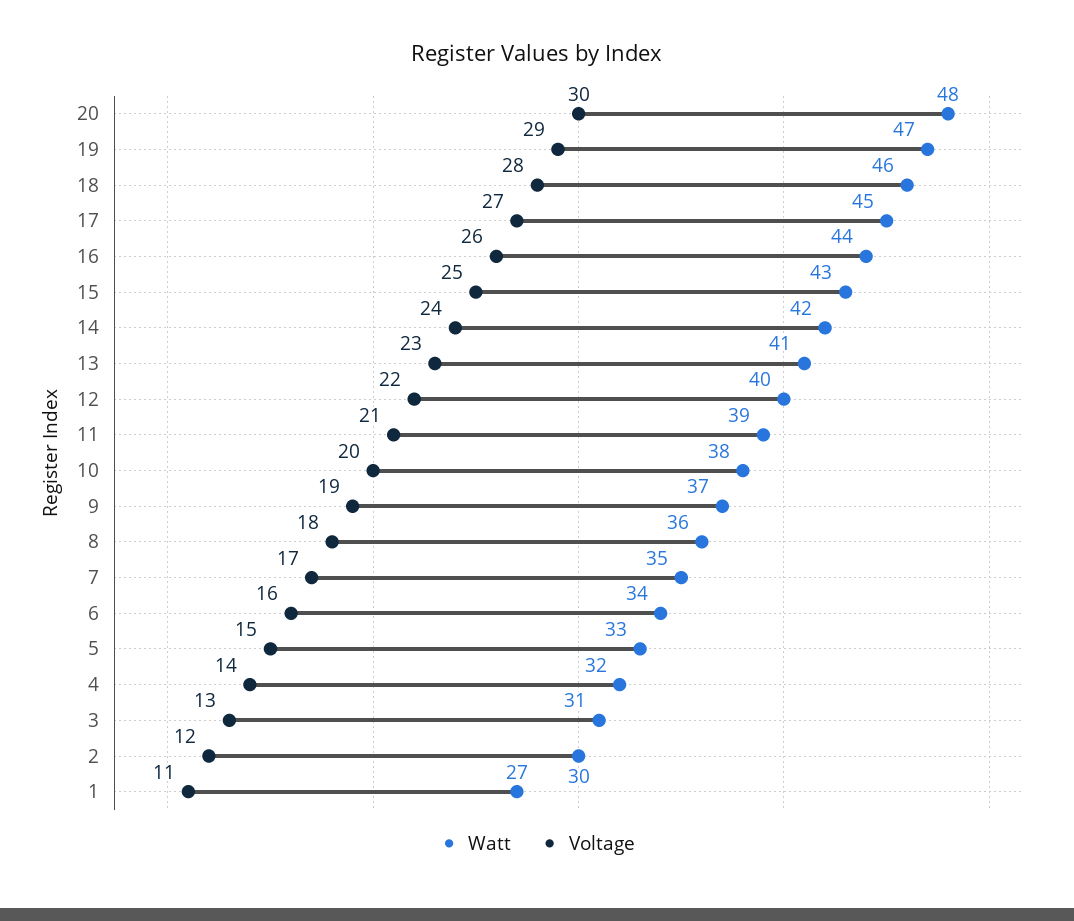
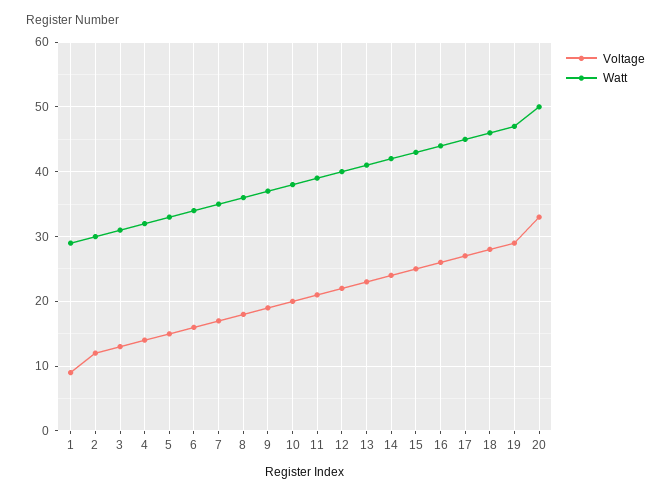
Watt, 20: 48 -> 50
Voltage, 20: 30 -> 33
Watt, 1: 27 -> 29
Voltage, 1: 11 -> 9

